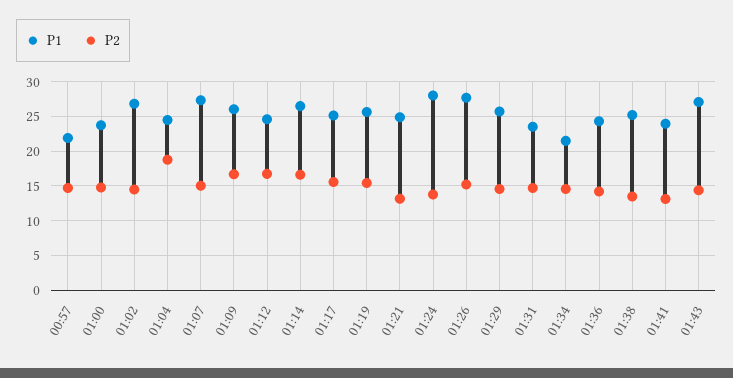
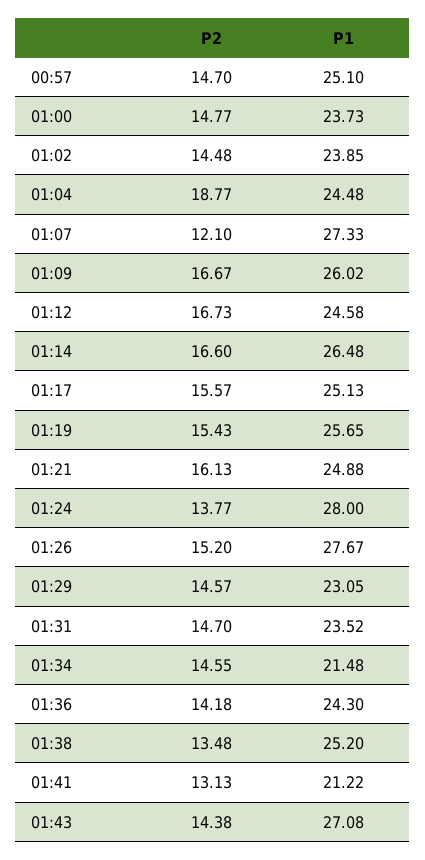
P1, 00:57: 22 -> 25.1
P1, 01:02: 27 -> 23.85
P2, 01:07: 15 -> 12.1
P2, 01:21: 13 -> 16.13
P1, 01:29: 26 -> 23.05
P1, 01:41: 24 -> 21.22

